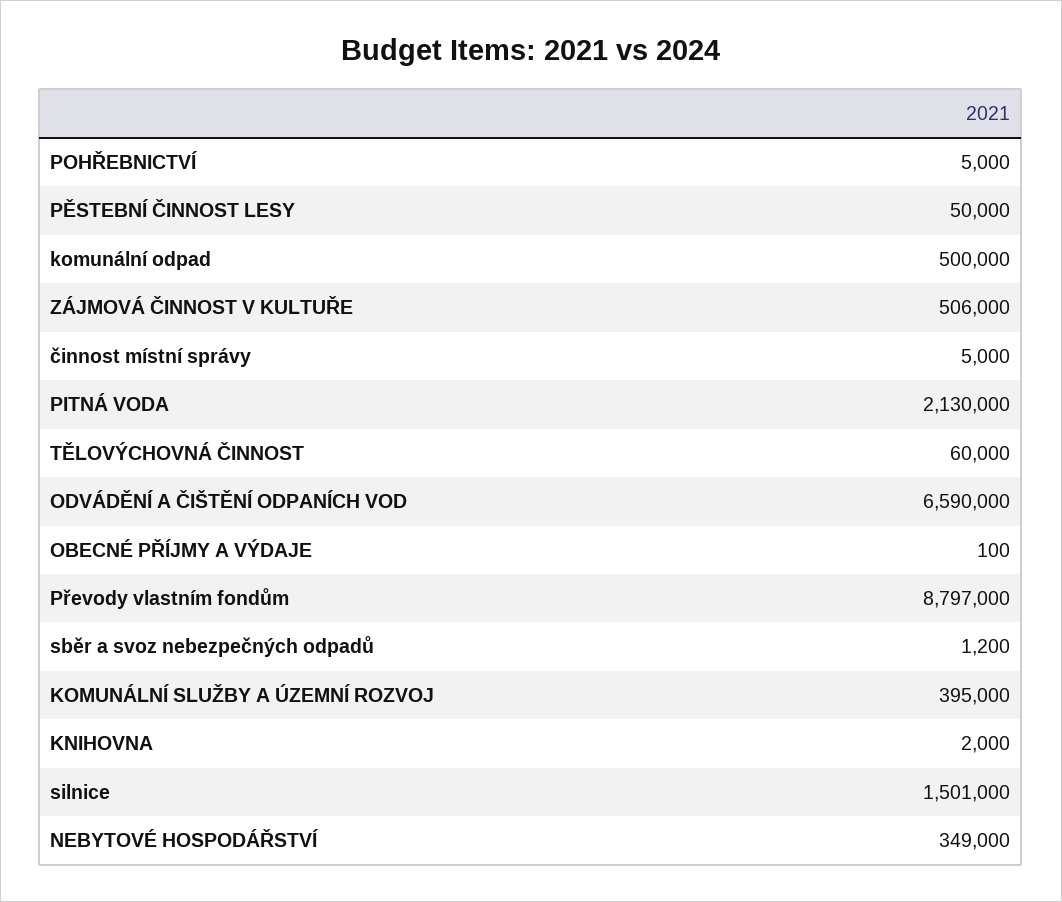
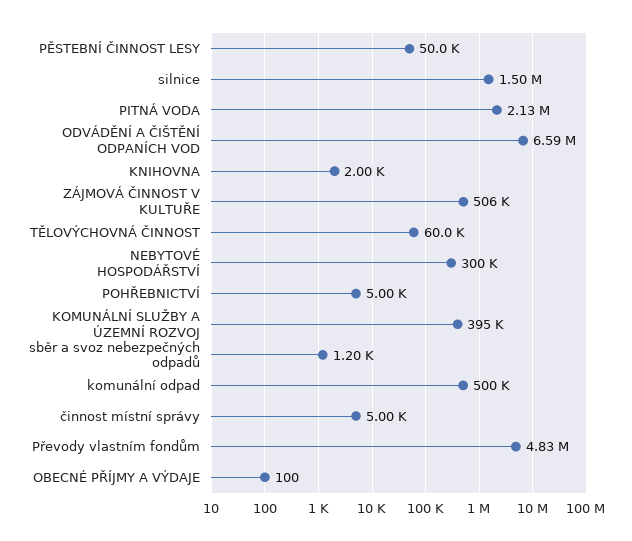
Převody vlastním fondům: 8797000 -> 4830000
NEBYTOVÉ HOSPODÁŘSTVÍ: 349000 -> 300000

